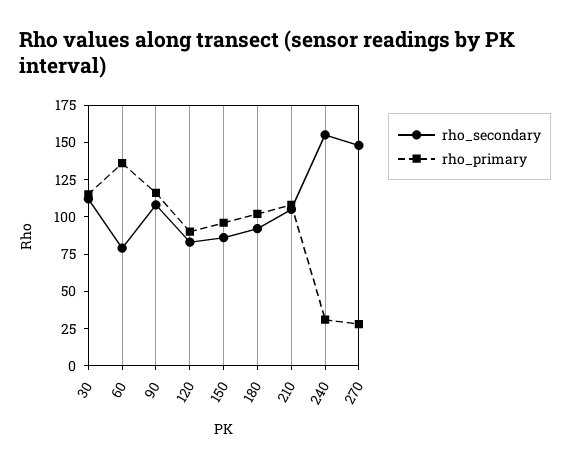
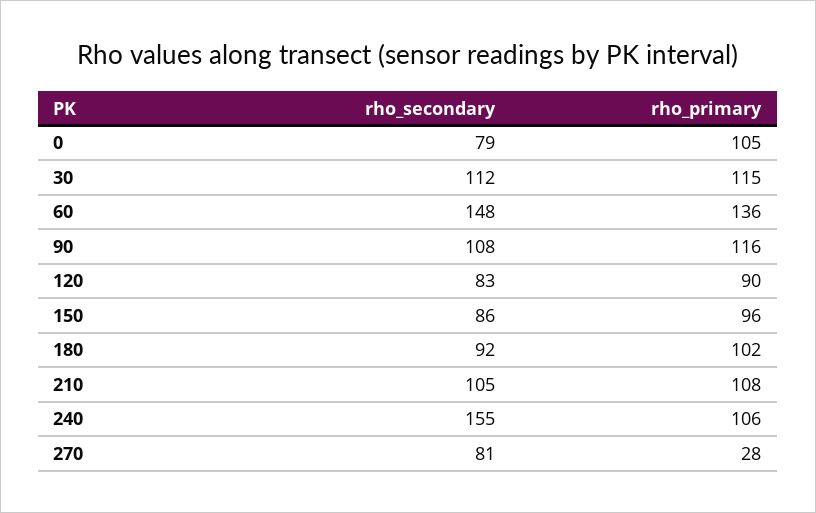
rho_secondary, 60: 75 -> 148
rho_primary, 240: 25 -> 106
rho_secondary, 270: 150 -> 81
rho_secondary, 0: none -> 79
rho_primary, 0: none -> 105

